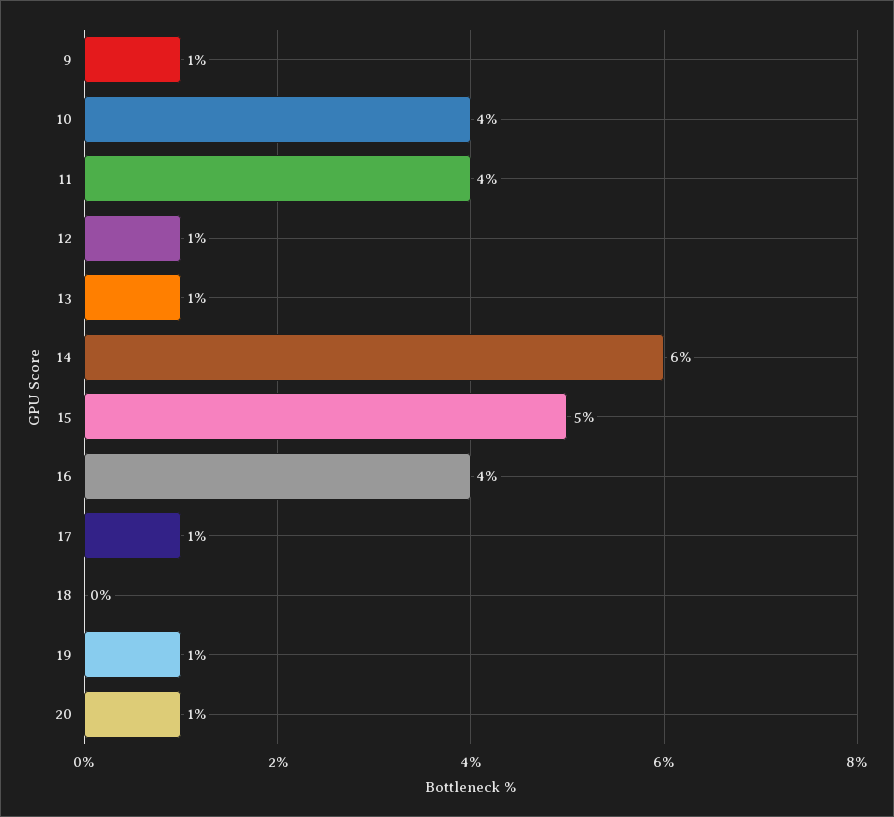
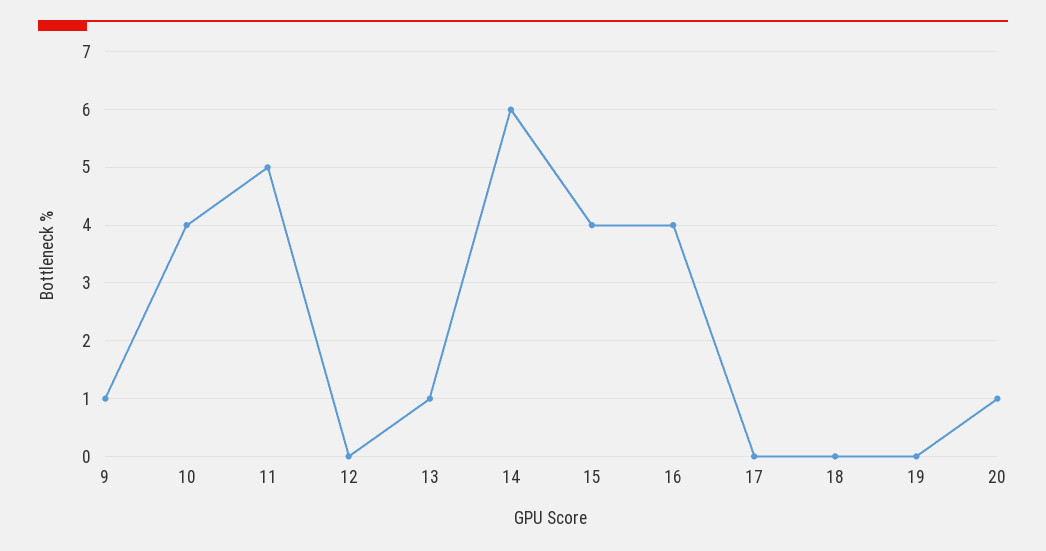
11: 4 -> 5
12: 1 -> 0
15: 5 -> 4
17: 1 -> 0
19: 1 -> 0

